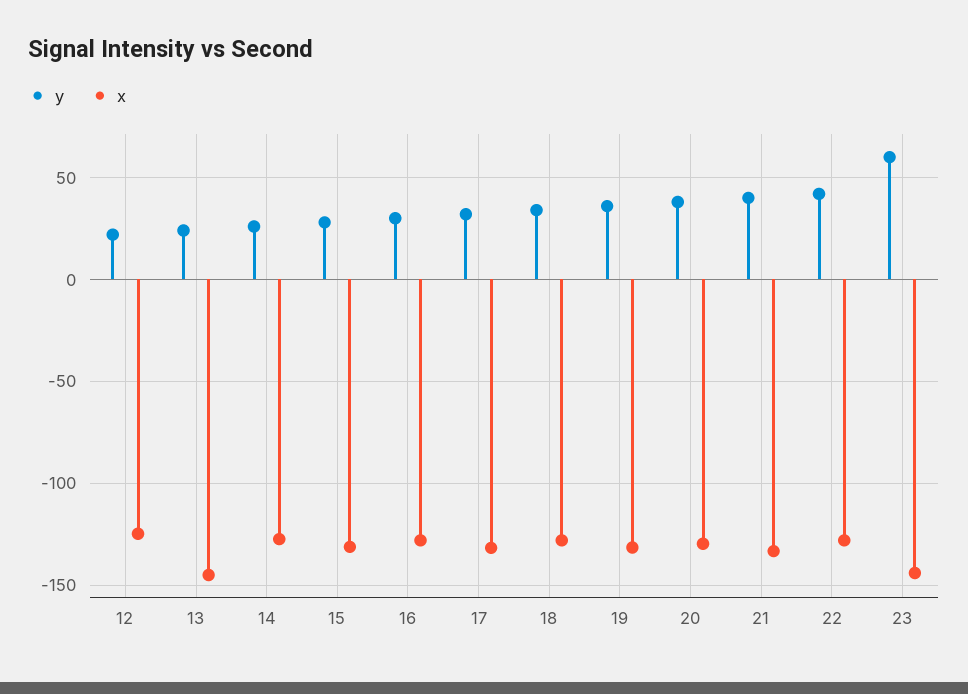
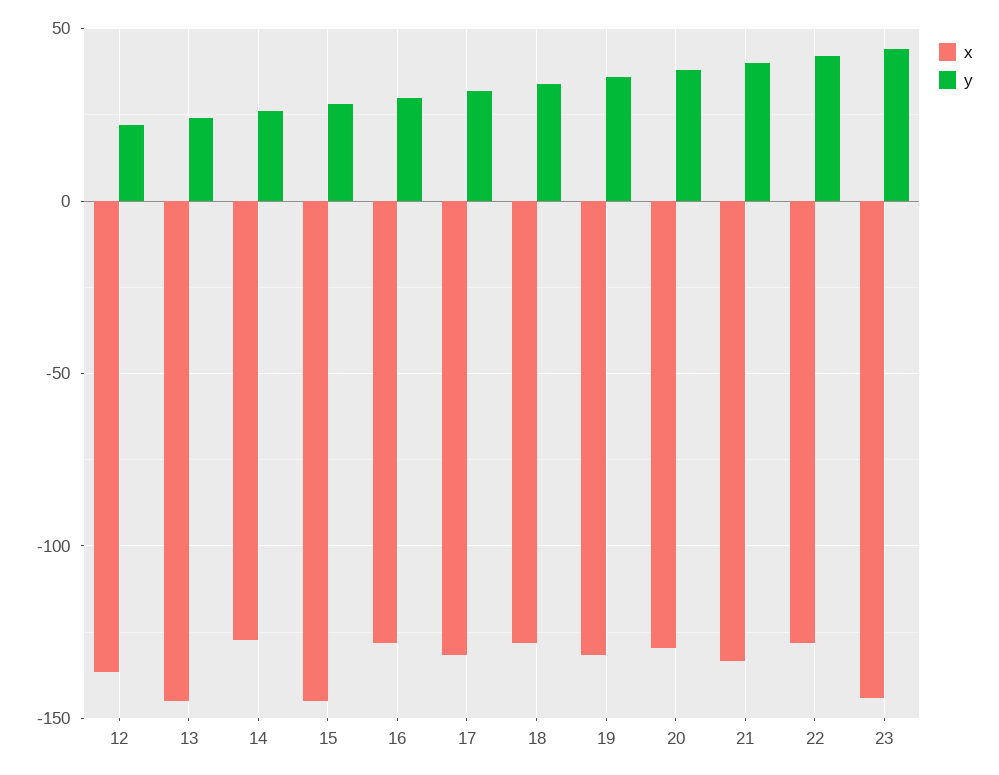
x, 12: -125 -> -135
x, 15: -130 -> -145
y, 23: 60 -> 45

